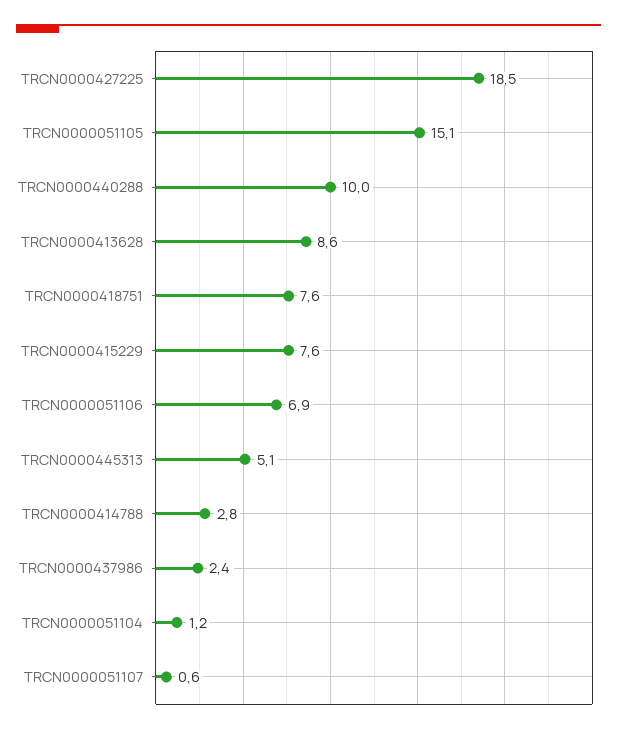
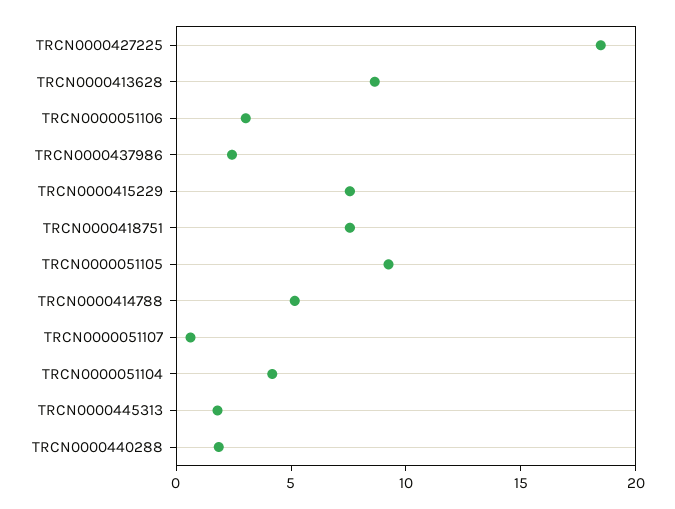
TRCN0000051105: 15.1 -> 9
TRCN0000440288: 10 -> 2
TRCN0000051106: 6.9 -> 3
TRCN0000445313: 5.1 -> 2
TRCN0000414788: 2.8 -> 5
TRCN0000051104: 1.2 -> 4

